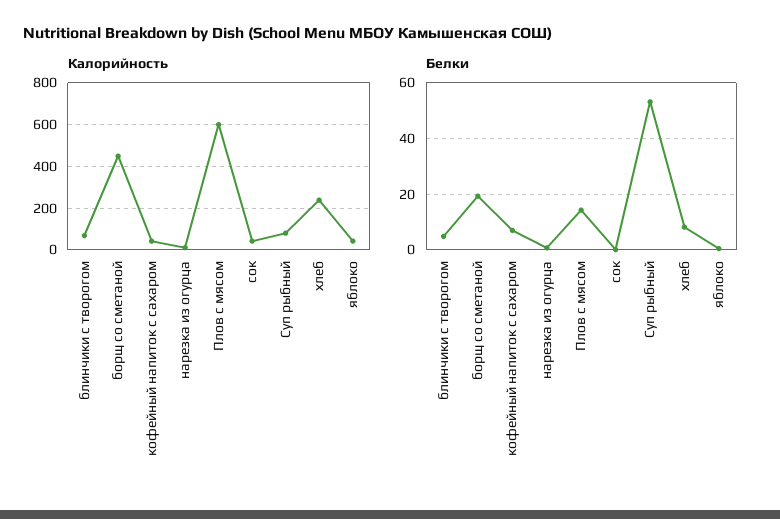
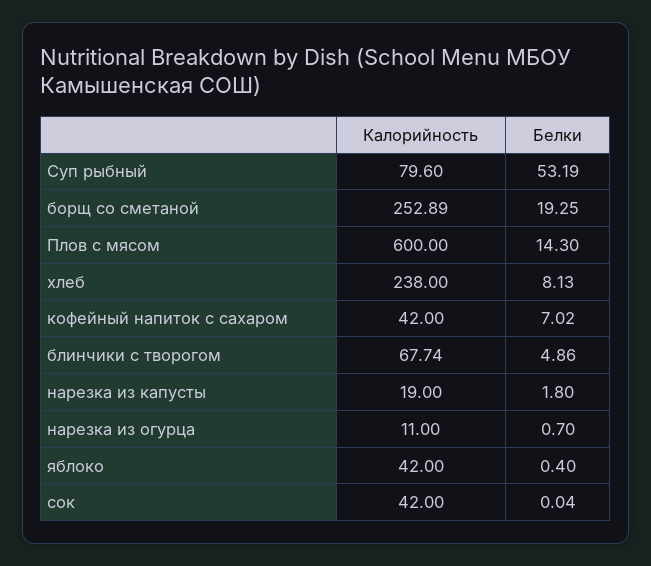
Калорийность, борщ со сметаной: 450 -> 252.89
Калорийность, нарезка из капусты: none -> 19
Белки, нарезка из капусты: none -> 1.8

